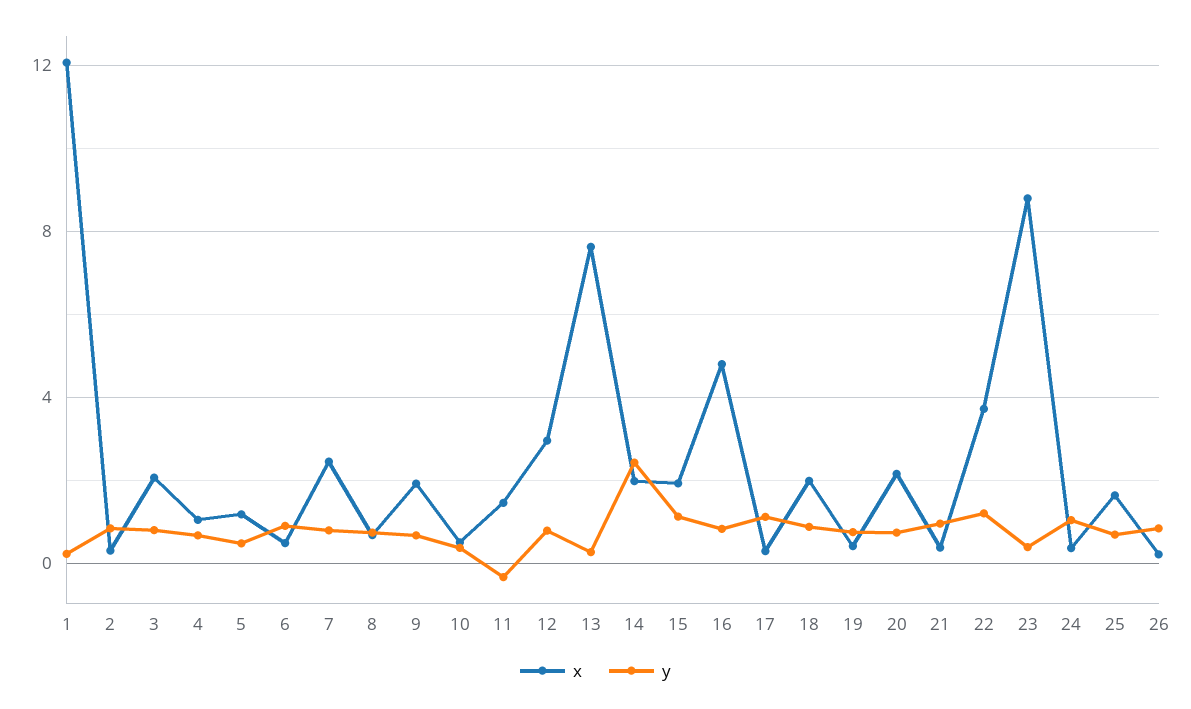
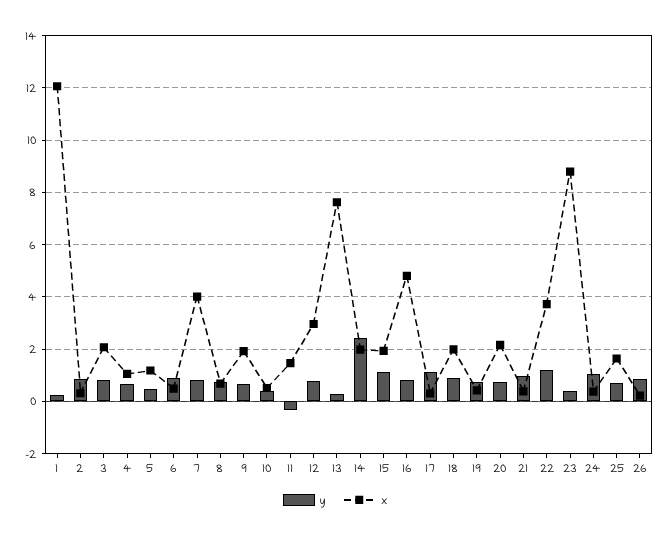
x, 7: 2.5 -> 4

